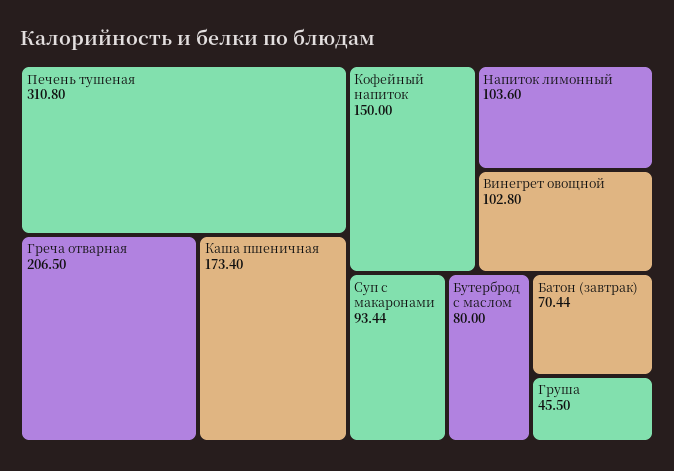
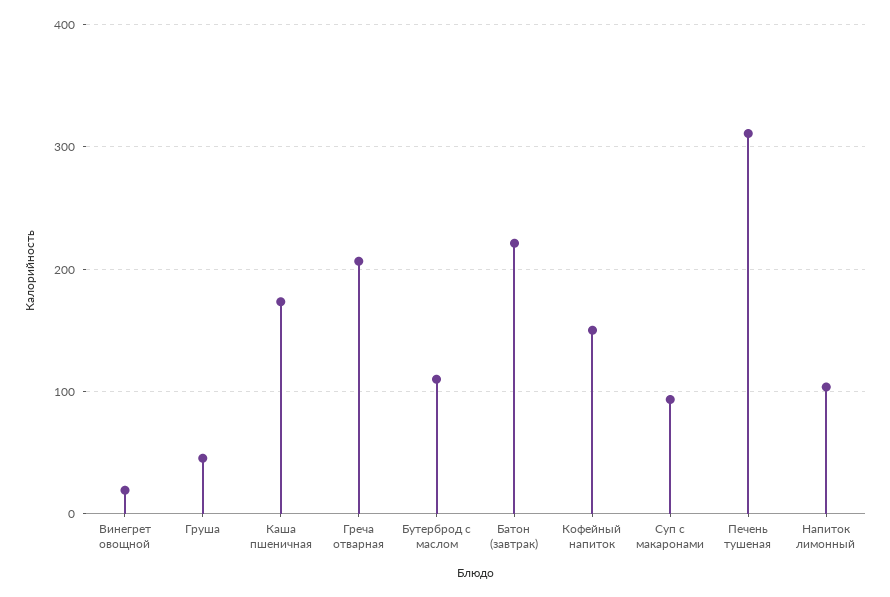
Винегрет овощной: 102.8 -> 20
Бутерброд с маслом: 80 -> 110
Батон (завтрак): 70.44 -> 220

